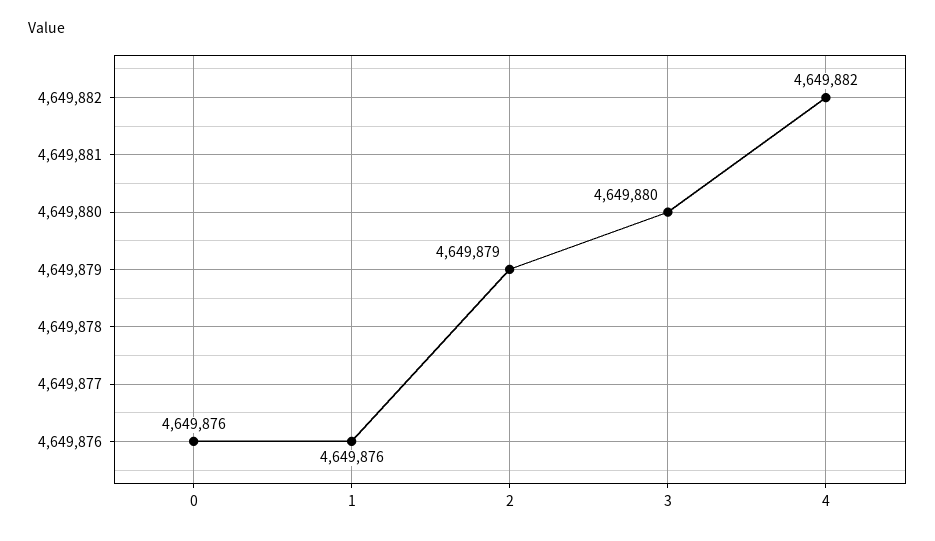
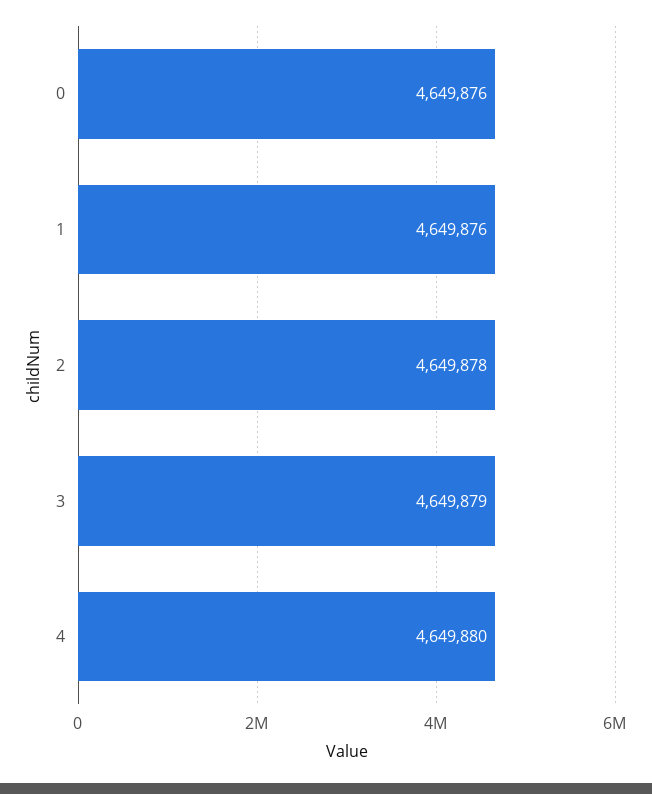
2: 4649879 -> 4649878
3: 4649880 -> 4649879
4: 4649882 -> 4649880

